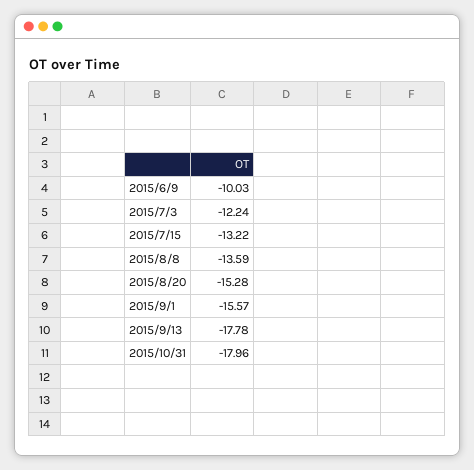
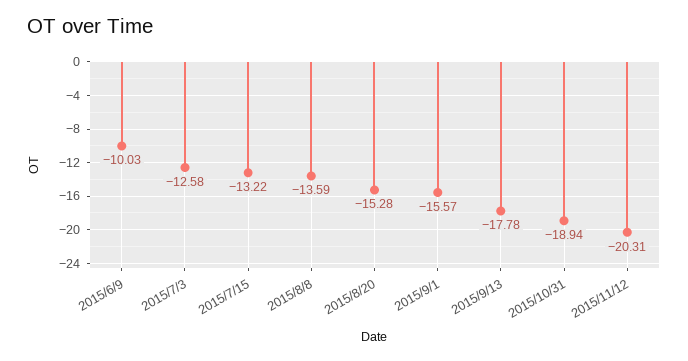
2015/7/3: -12.24 -> -12.58
2015/10/31: -17.96 -> -18.94
2015/11/12: none -> -20.31

